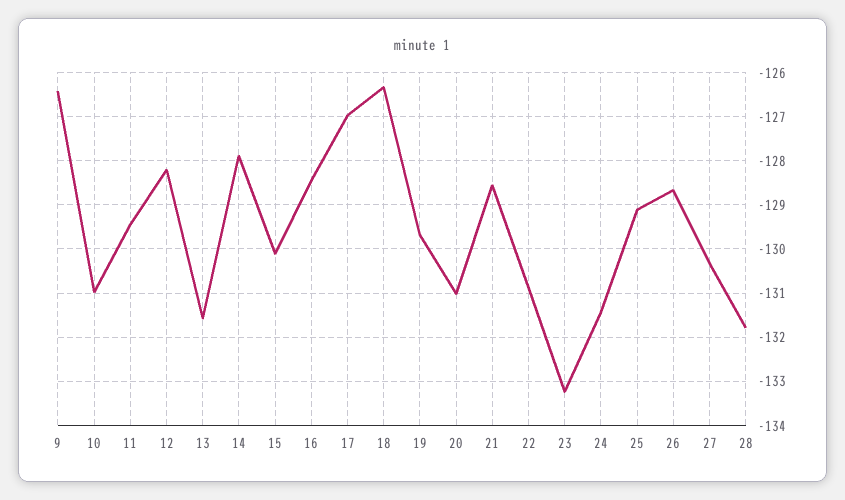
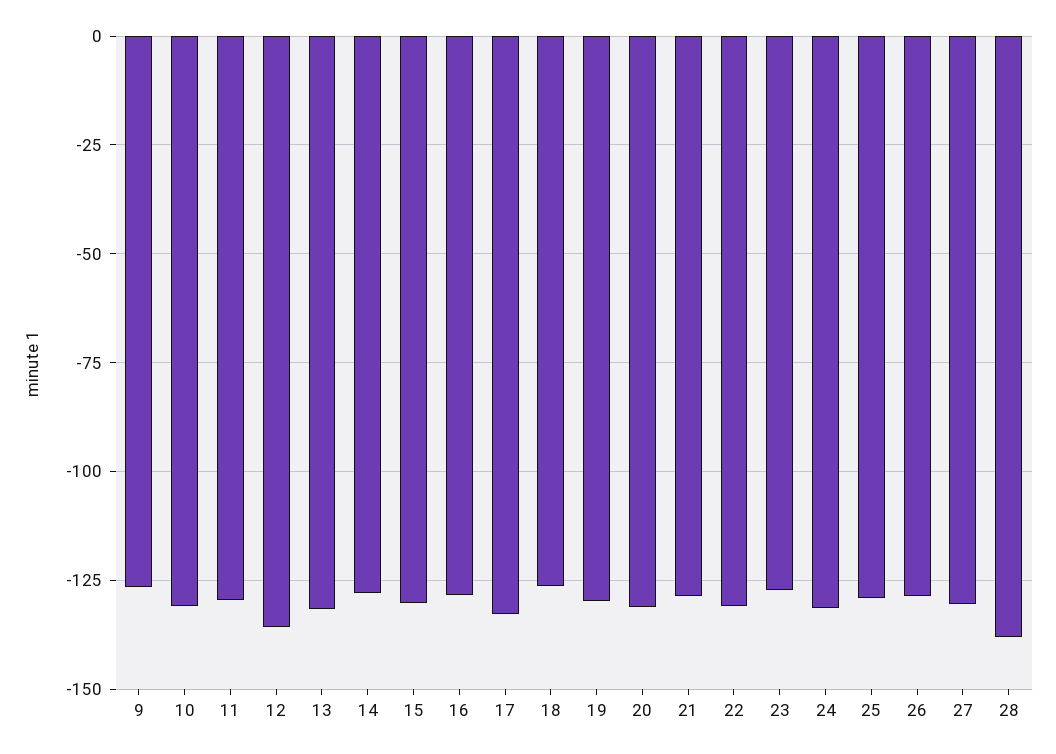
12: -128.2 -> -135
17: -127 -> -132.5
23: -133.2 -> -127.5
28: -131.8 -> -137.5

